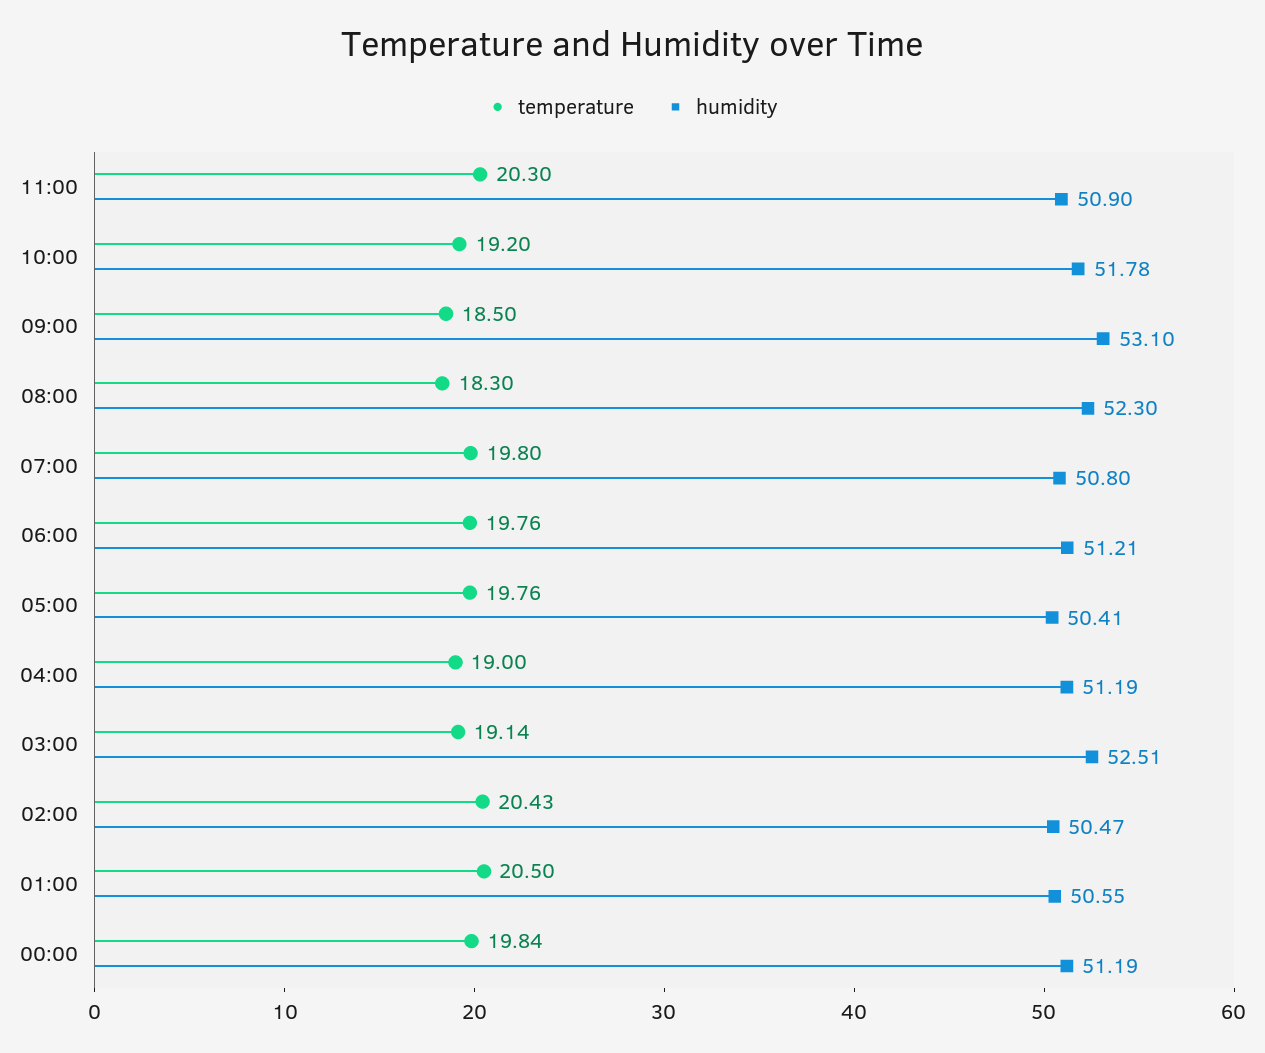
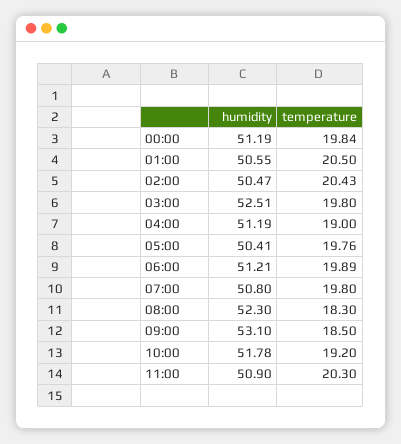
temperature, 06:00: 19.76 -> 19.89
temperature, 03:00: 19.14 -> 19.8

